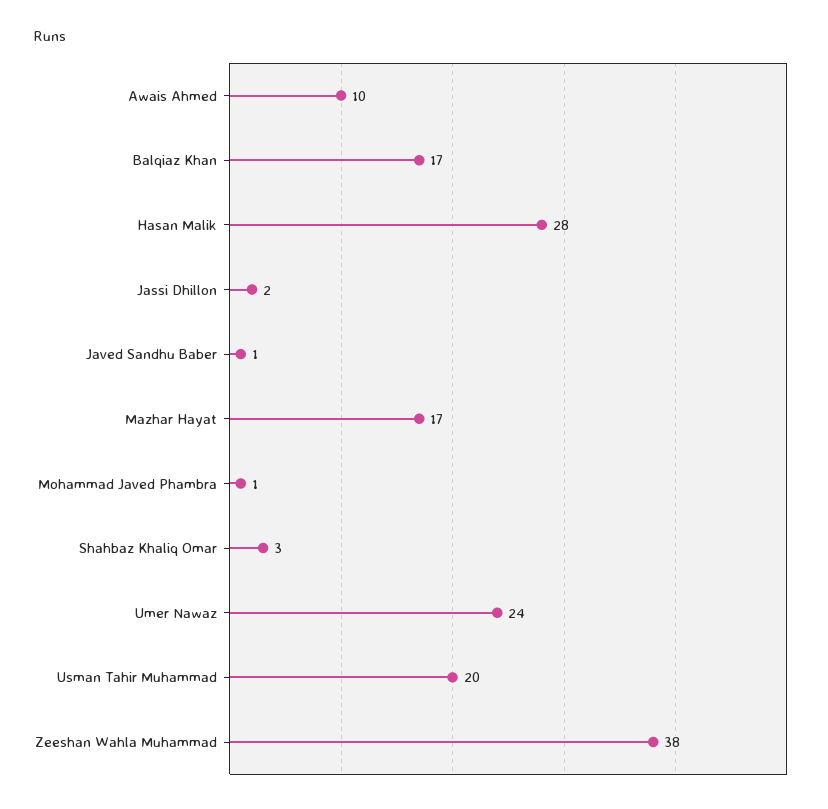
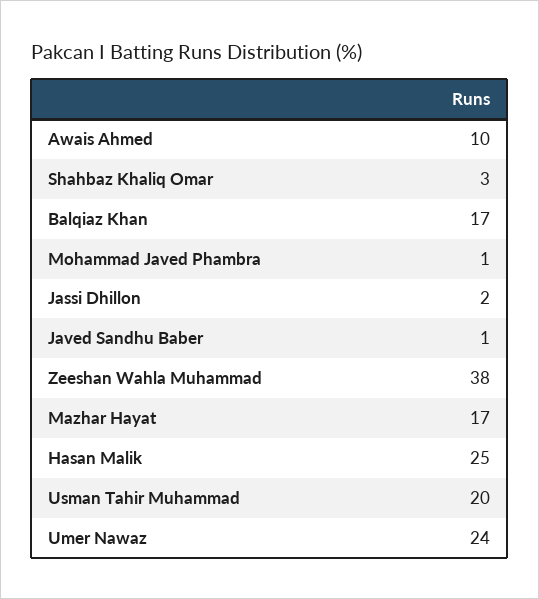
Hasan Malik: 28 -> 25

